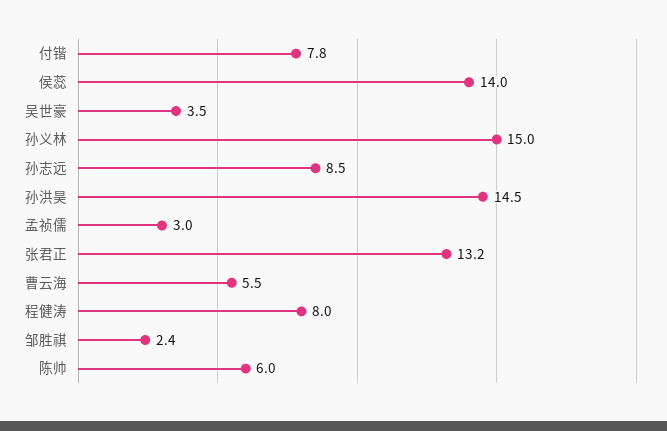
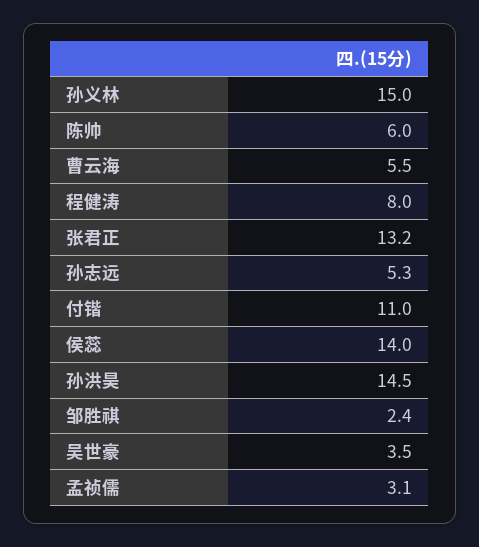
付锴: 7.8 -> 11
孙志远: 8.5 -> 5.3
孟祯儒: 3 -> 3.1

